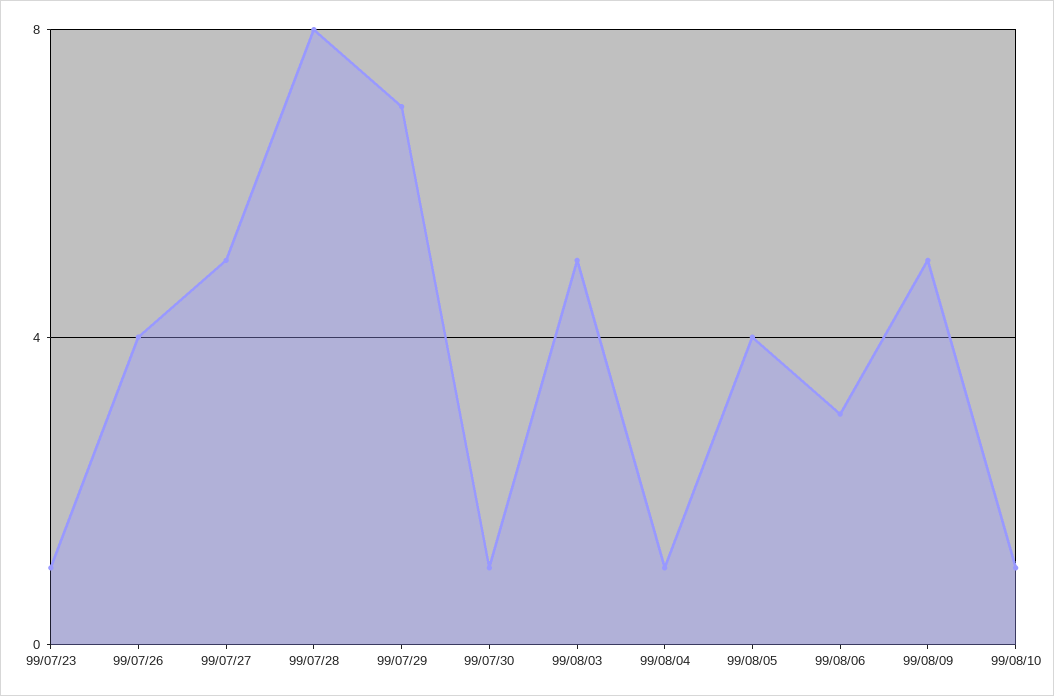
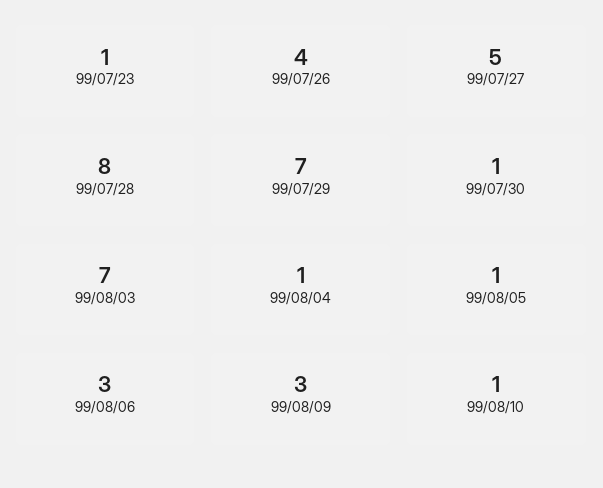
99/08/03: 5 -> 7
99/08/05: 4 -> 1
99/08/09: 5 -> 3

